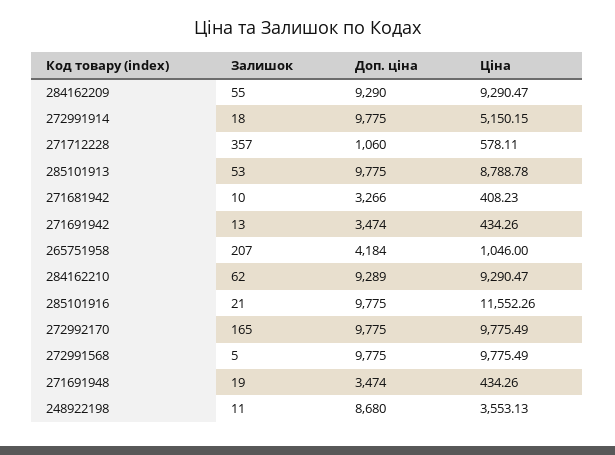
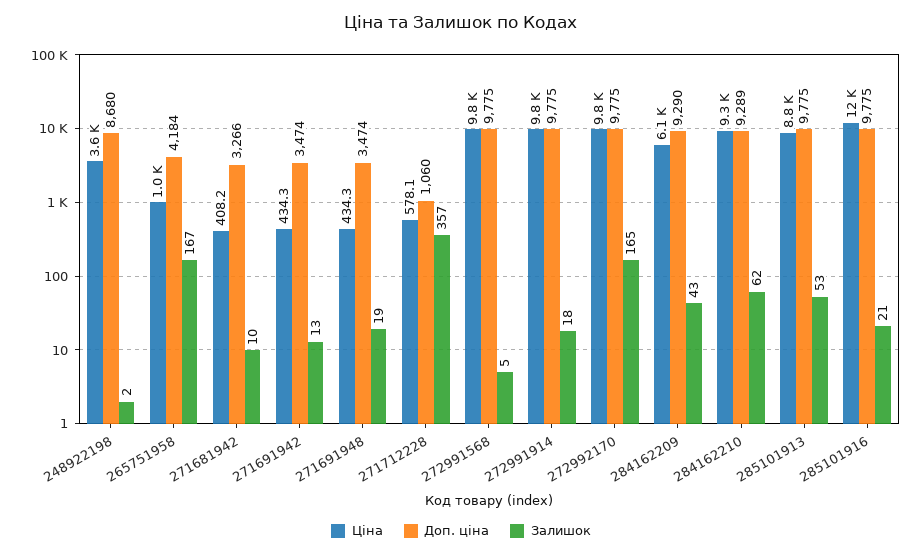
Залишок, 284162209: 55 -> 43
Ціна, 284162209: 9290.47 -> 6100
Ціна, 272991914: 5150.15 -> 9800
Залишок, 265751958: 207 -> 167
Залишок, 248922198: 11 -> 2

